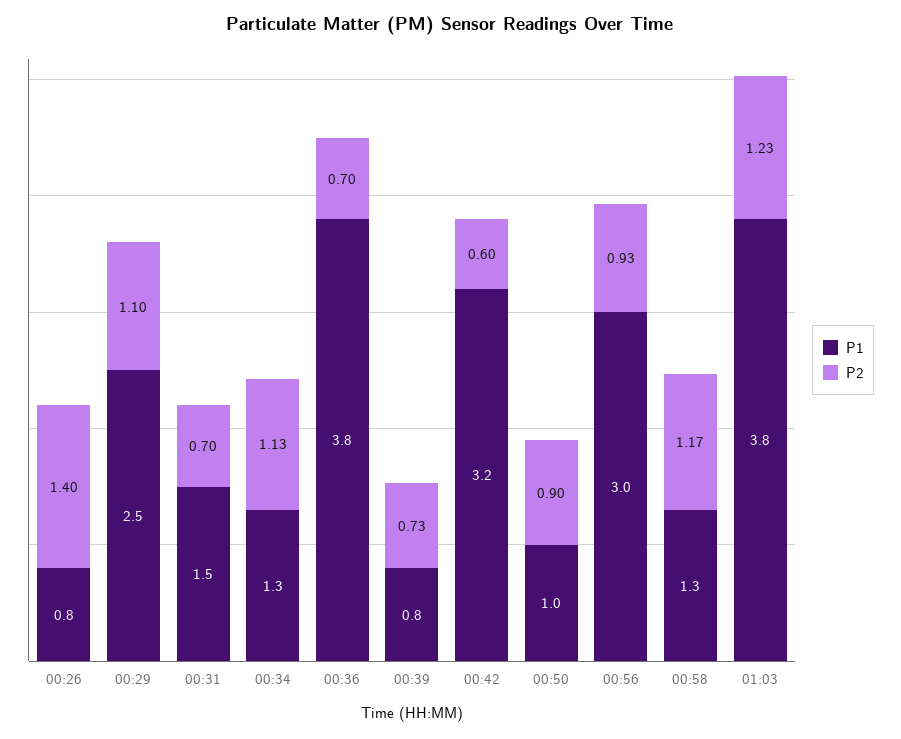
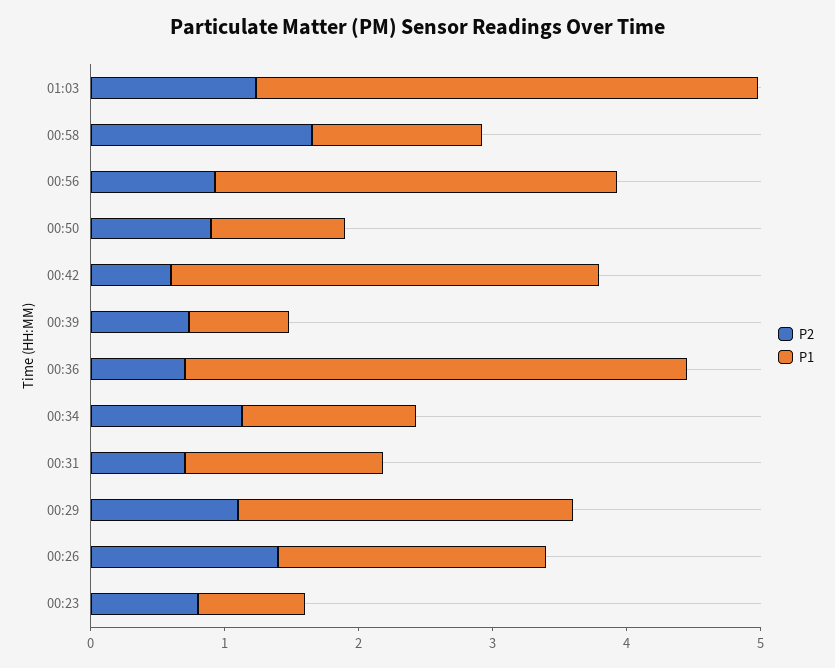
P1, 00:26: 0.8 -> 2
P2, 00:58: 1.17 -> 1.6
P2, 00:23: none -> 0.8
P1, 00:23: none -> 0.8

